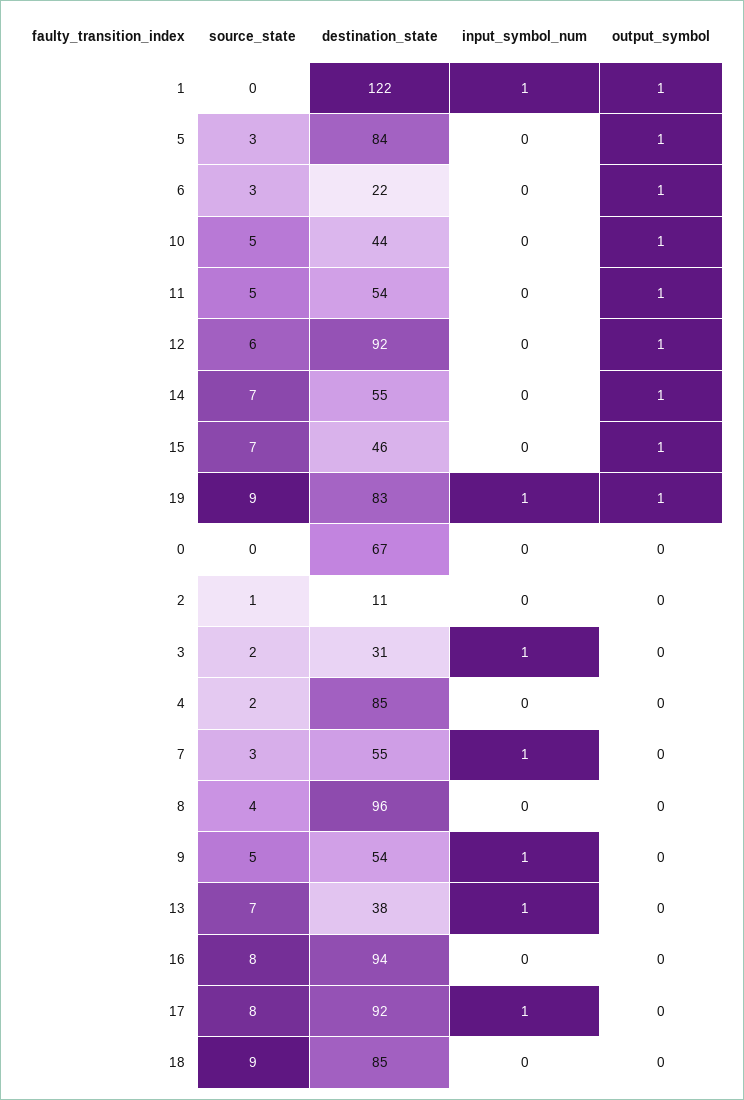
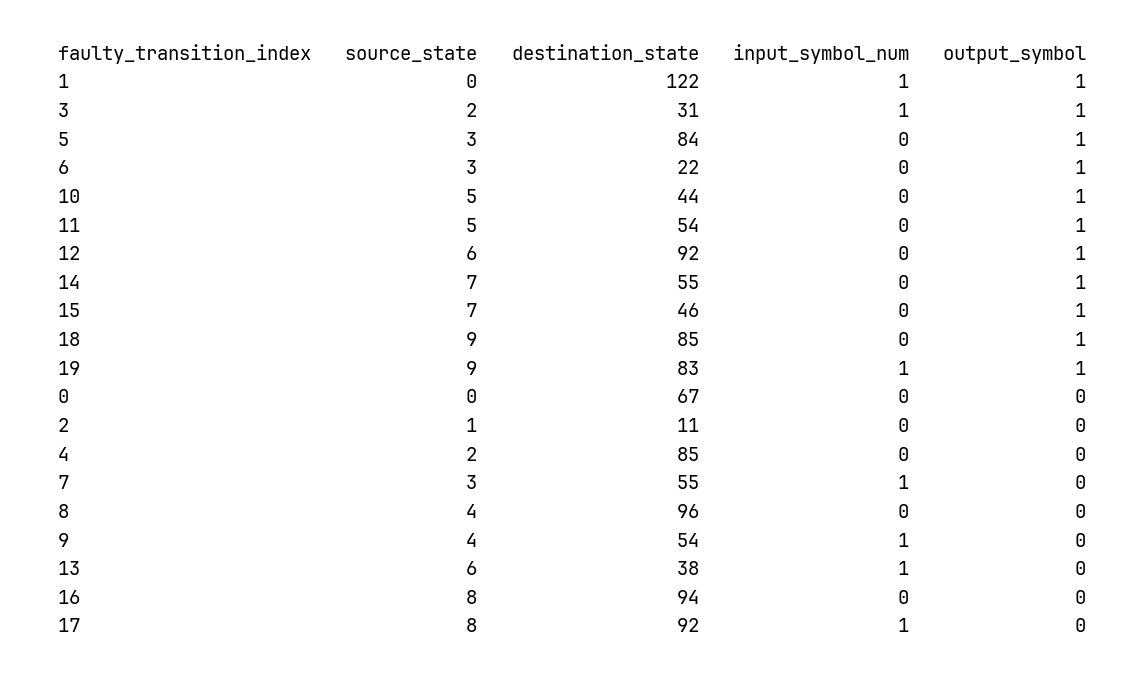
output_symbol, 3: 0 -> 1
source_state, 9: 5 -> 4
source_state, 13: 7 -> 6
output_symbol, 18: 0 -> 1

